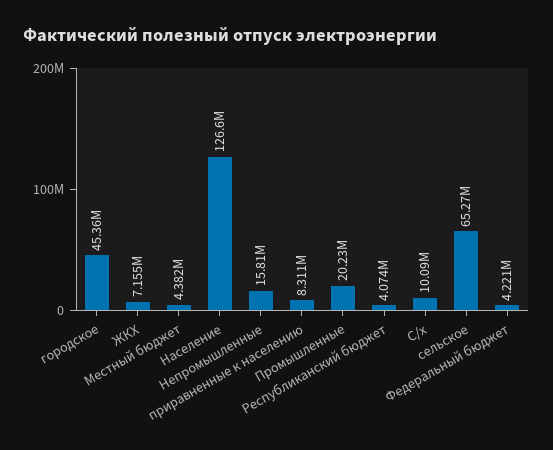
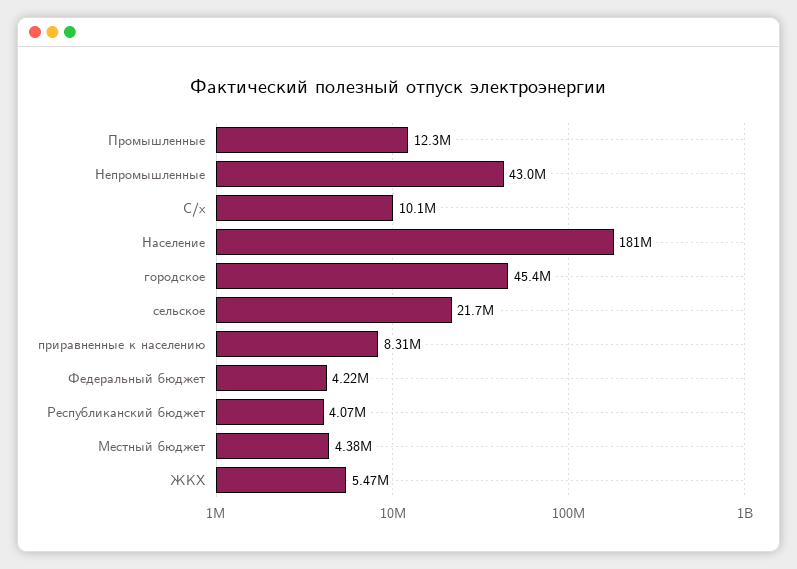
ЖКХ: 7155000 -> 5470000
Население: 126600000 -> 181000000
Непромышленные: 15810000 -> 43000000
Промышленные: 20230000 -> 12300000
сельское: 65270000 -> 21700000

